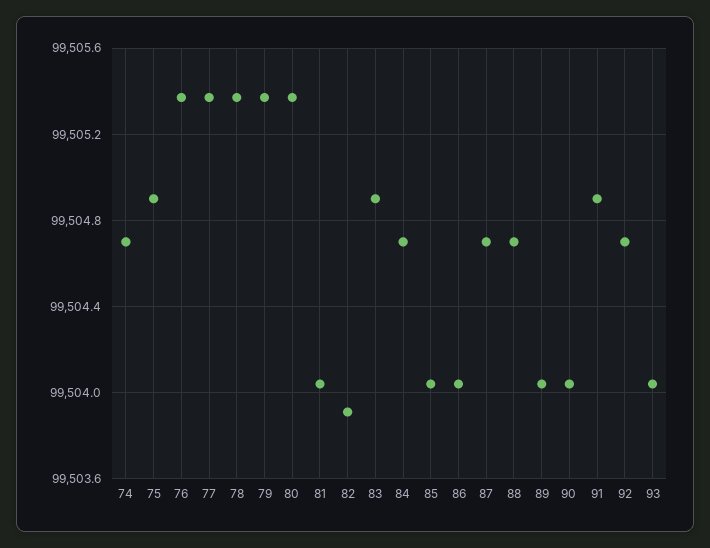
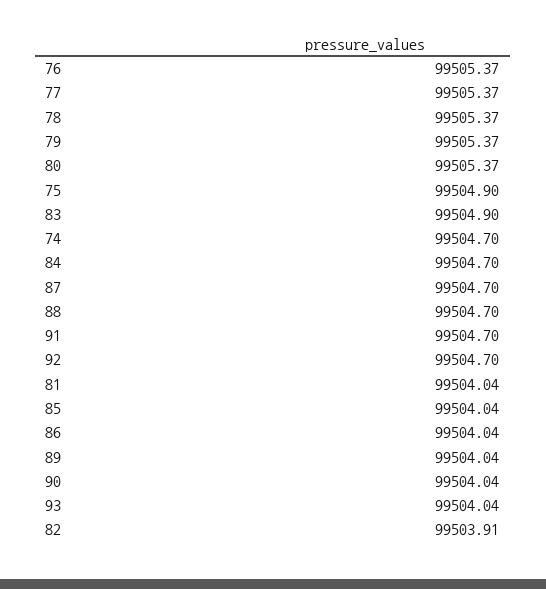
91: 99504.9 -> 99504.7

